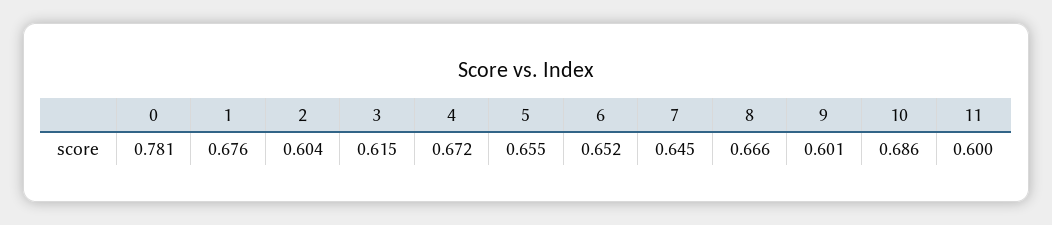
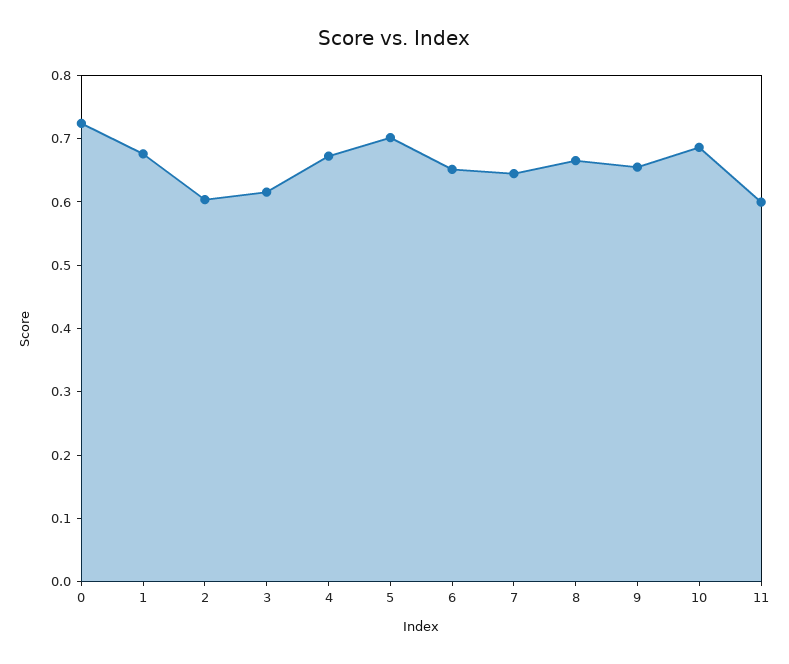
0: 0.781 -> 0.72
5: 0.655 -> 0.7
9: 0.601 -> 0.66

